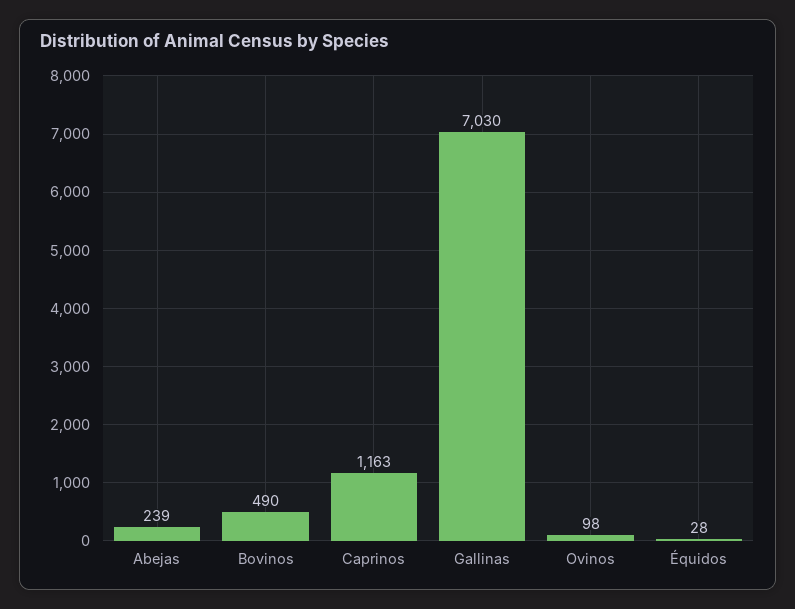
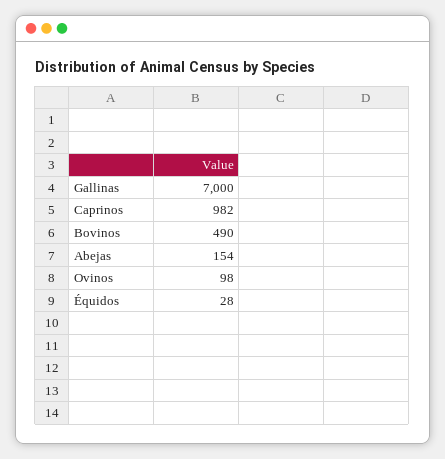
Abejas: 239 -> 154
Caprinos: 1163 -> 982
Gallinas: 7030 -> 7000

